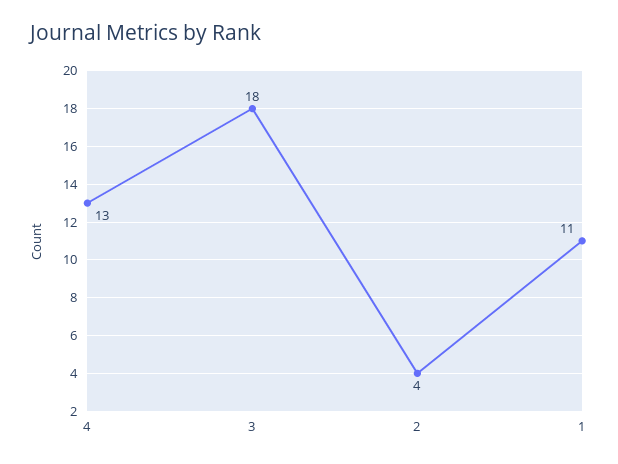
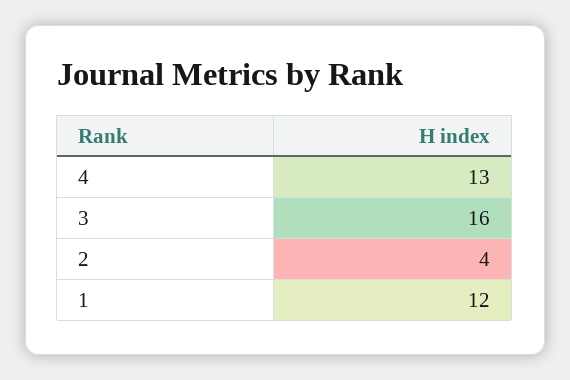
3: 18 -> 16
1: 11 -> 12

